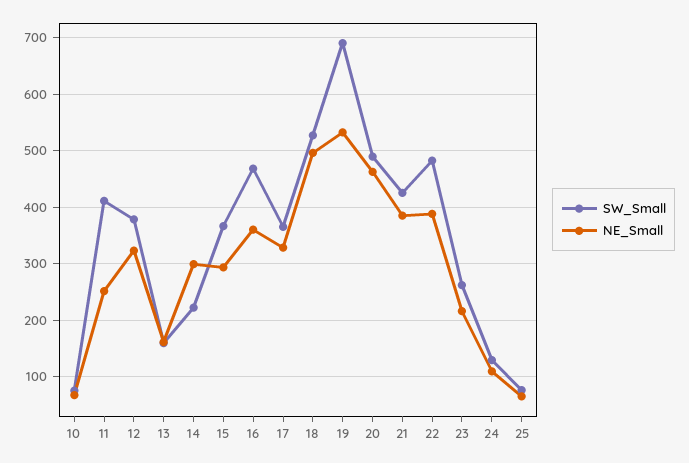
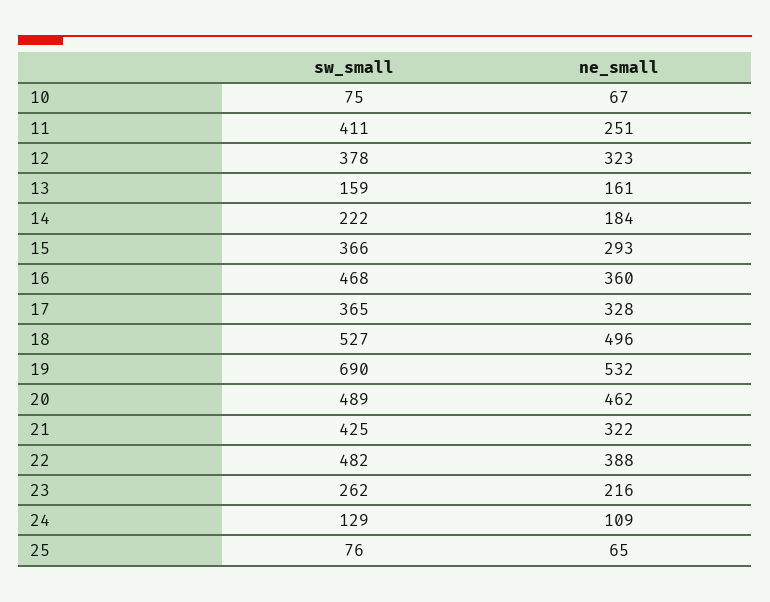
NE_Small, 14: 300 -> 184
NE_Small, 21: 380 -> 322

